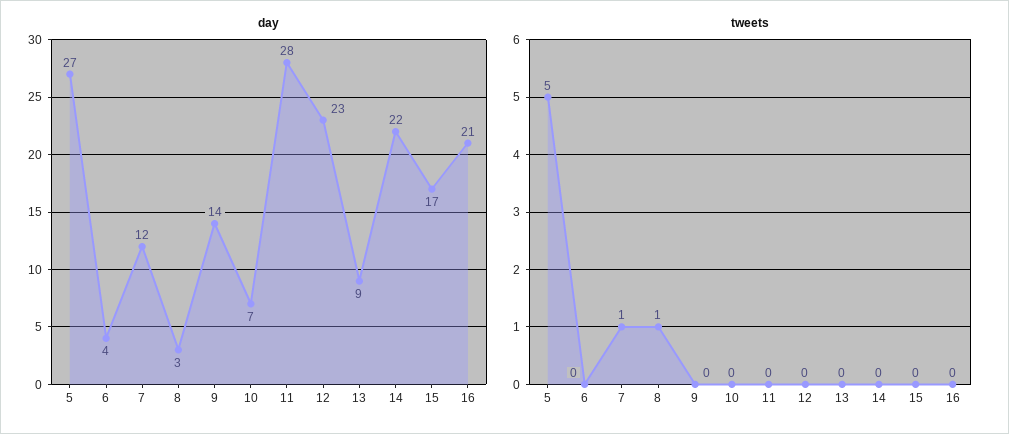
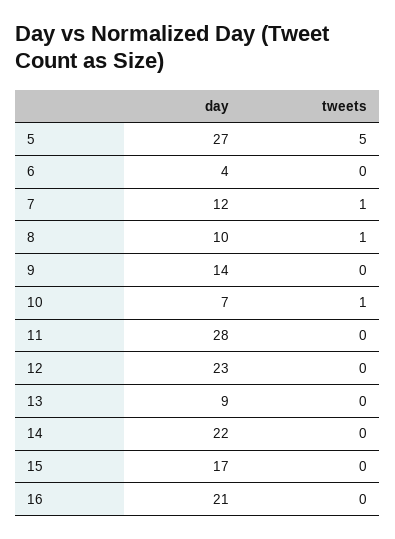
day, 8: 3 -> 10
tweets, 10: 0 -> 1

